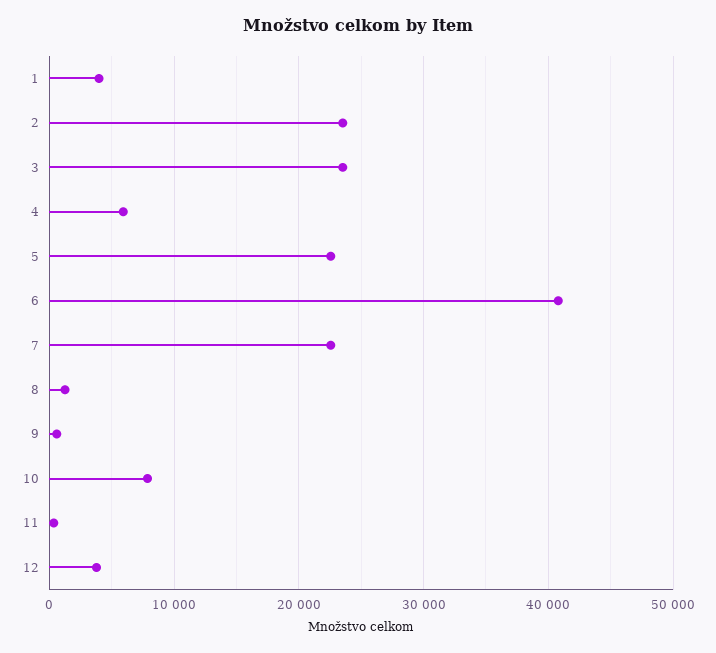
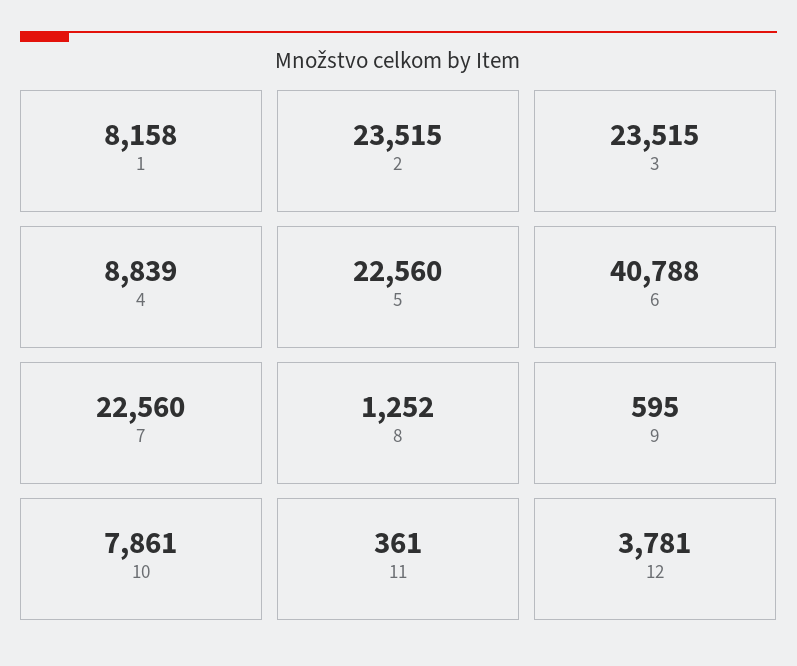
1: 4000 -> 8158
4: 6000 -> 8839

